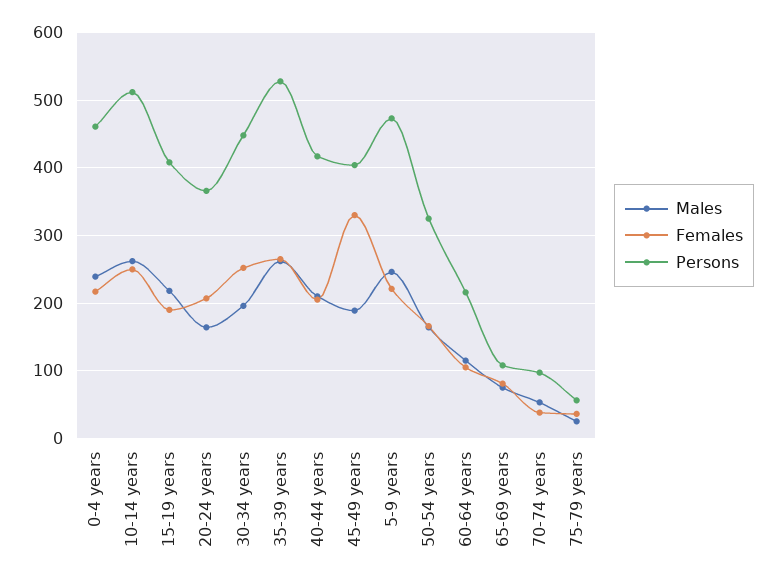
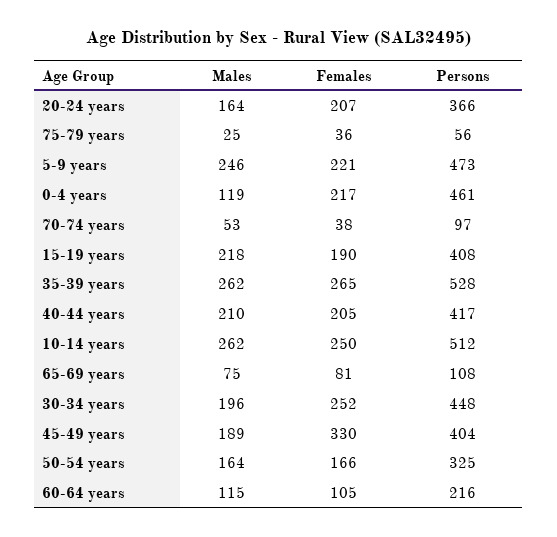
Males, 0-4 years: 240 -> 119

